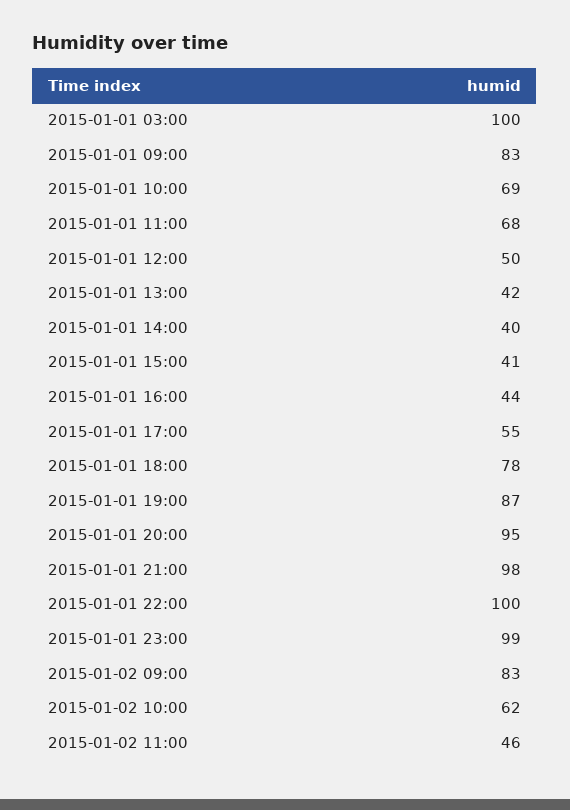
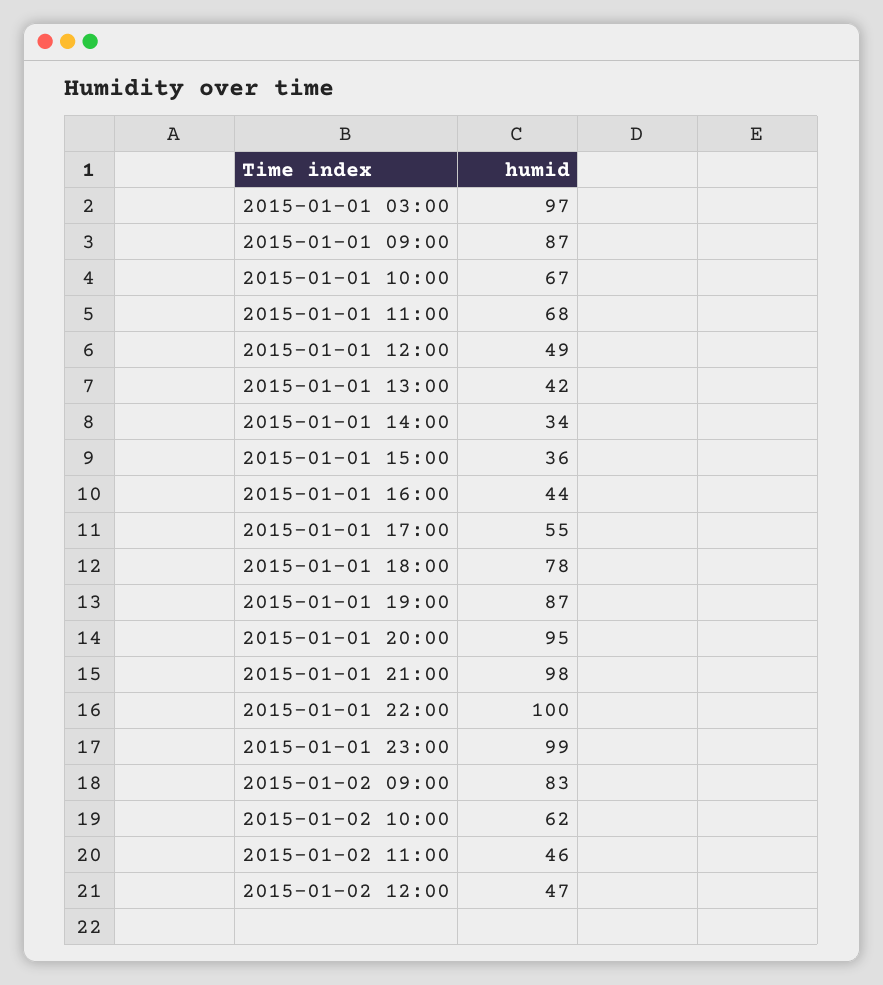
2015-01-01 03:00: 100 -> 97
2015-01-01 09:00: 83 -> 87
2015-01-01 10:00: 69 -> 67
2015-01-01 12:00: 50 -> 49
2015-01-01 14:00: 40 -> 34
2015-01-01 15:00: 41 -> 36
2015-01-02 12:00: none -> 47

